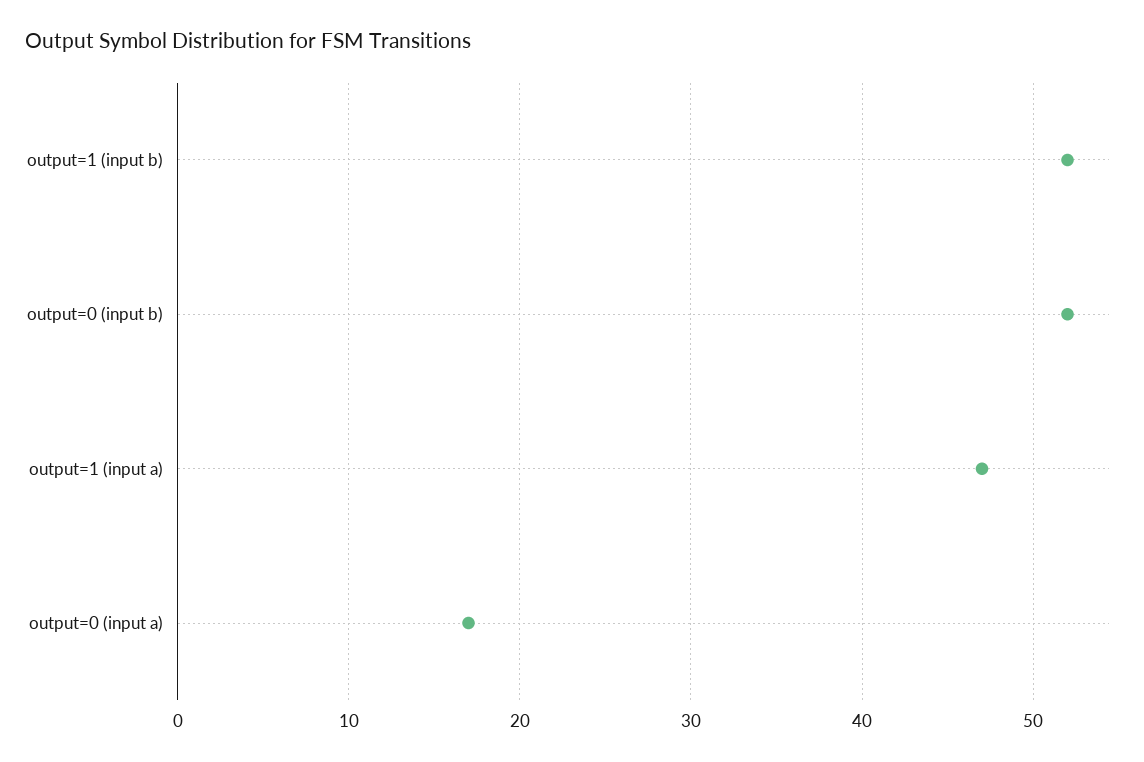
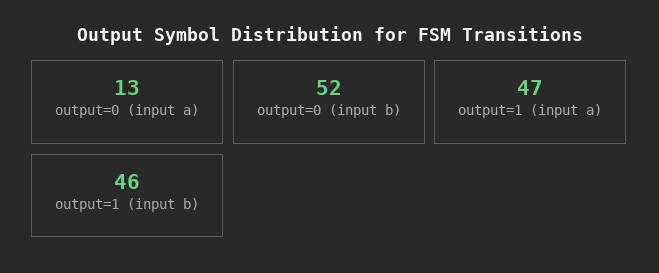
output=1 (input b): 52 -> 46
output=0 (input a): 17 -> 13

